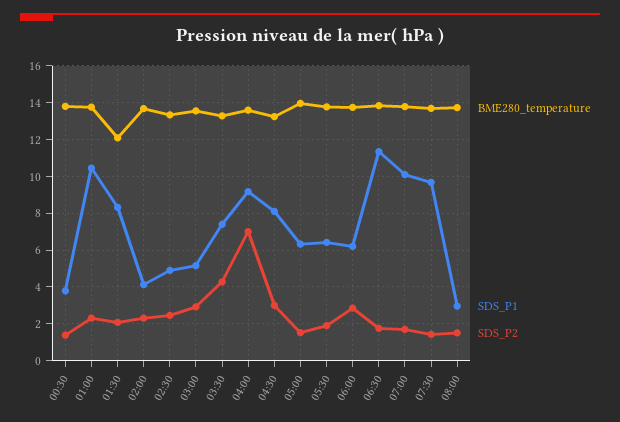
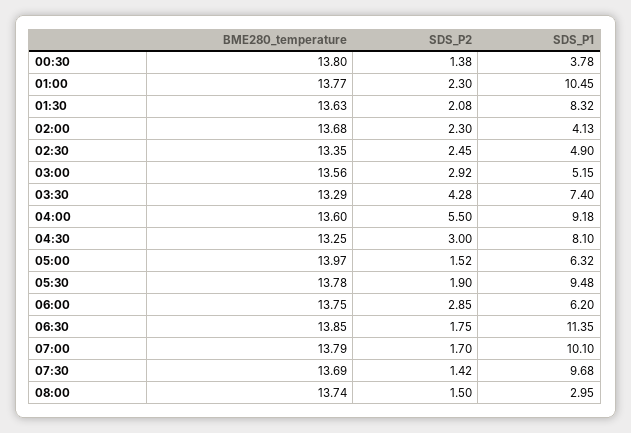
BME280_temperature, 01:30: 12 -> 13.63
SDS_P2, 04:00: 7 -> 5.5
SDS_P1, 05:30: 6.5 -> 9.48

